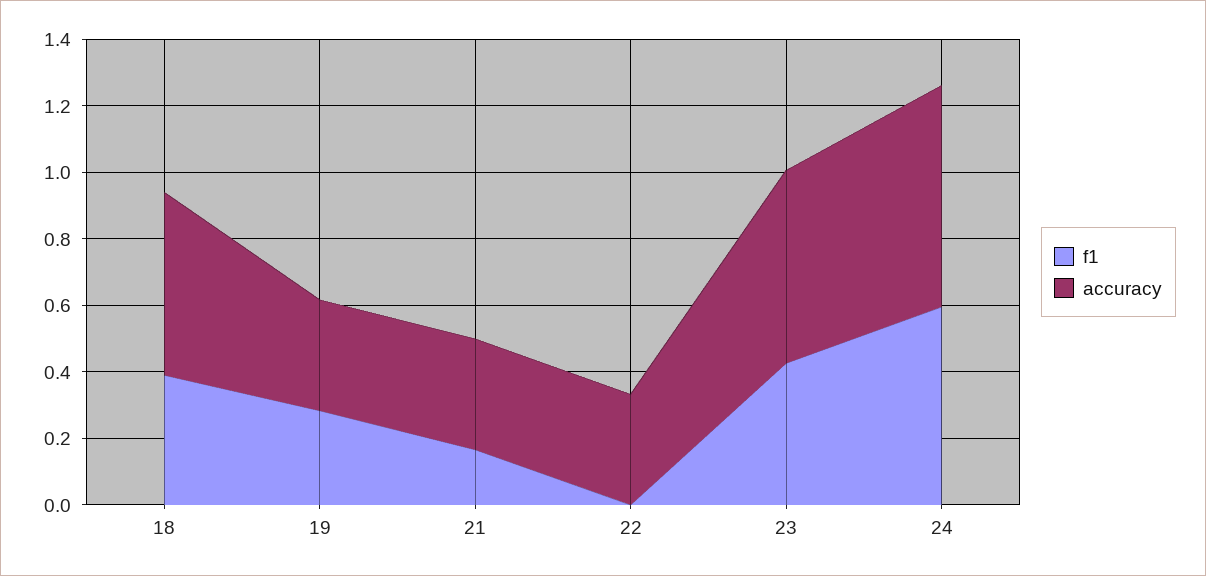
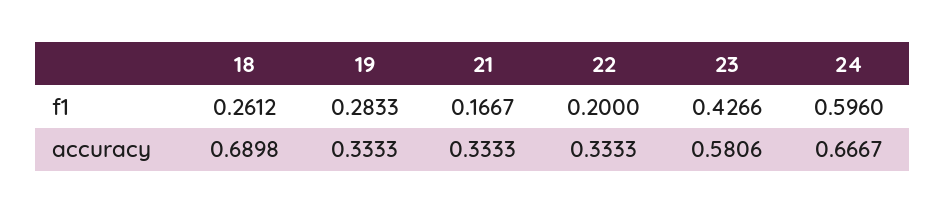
f1, 18: 0.4 -> 0.2612
accuracy, 18: 0.55 -> 0.6898
f1, 22: 0 -> 0.2

